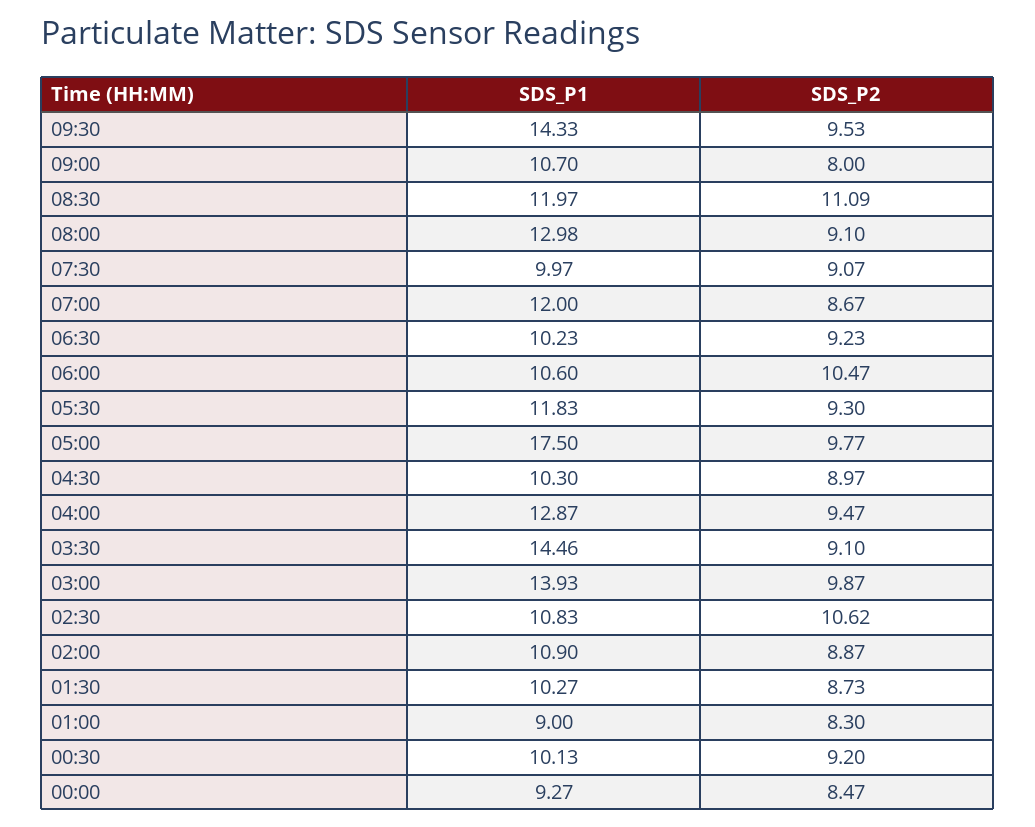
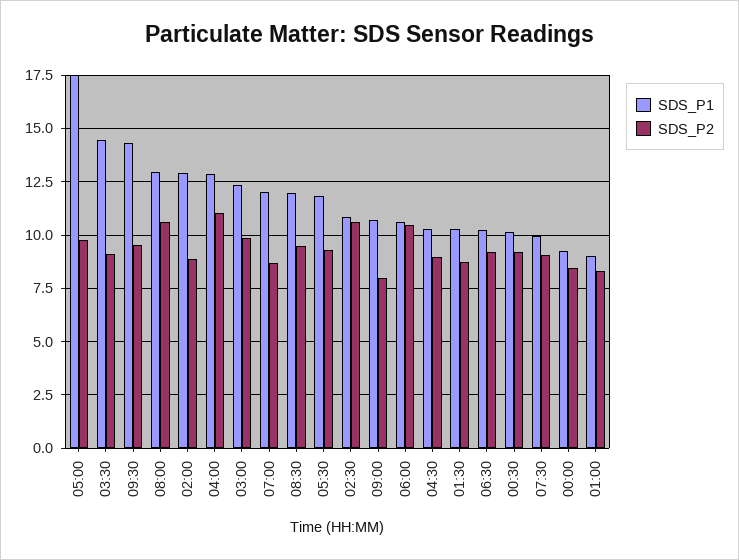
SDS_P2, 08:30: 11.09 -> 9.5
SDS_P2, 08:00: 9.1 -> 10.5
SDS_P2, 04:00: 9.47 -> 11
SDS_P1, 03:00: 13.93 -> 12.5
SDS_P1, 02:00: 10.9 -> 13

